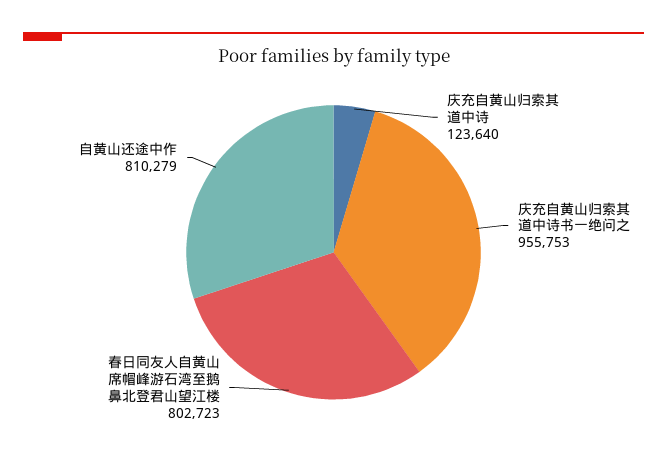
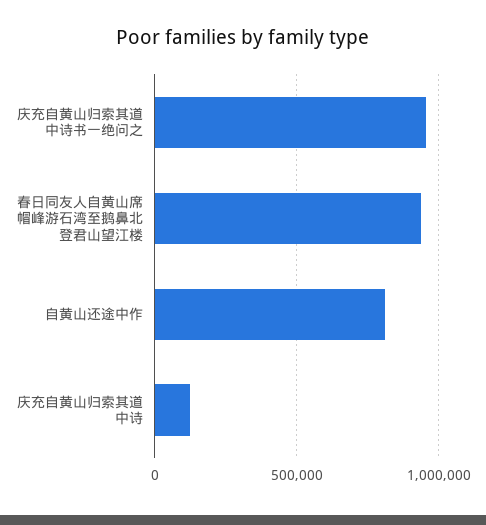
春日同友人自黄山席帽峰游石湾至鹅鼻北登君山望江楼: 802723 -> 950000

